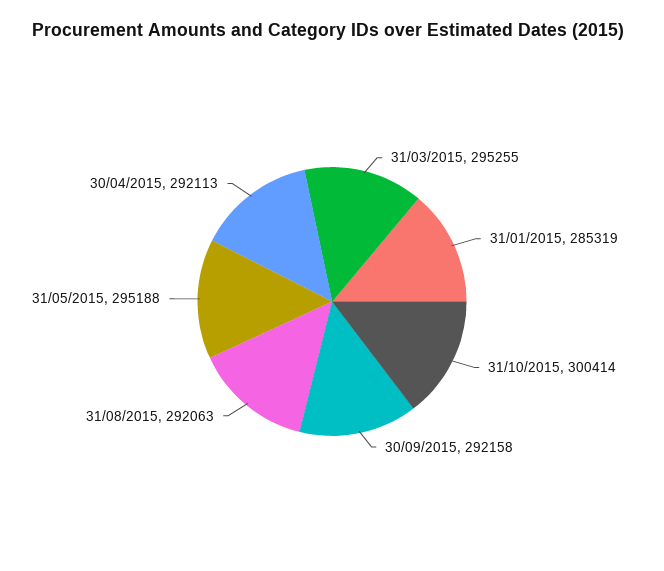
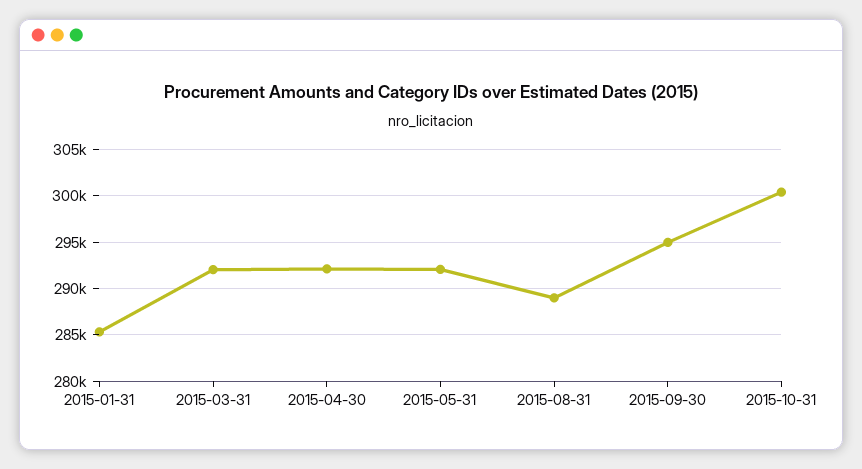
31/03/2015: 295255 -> 292000
30/09/2015: 292158 -> 295000
31/08/2015: 292063 -> 289000
31/05/2015: 295188 -> 292000

